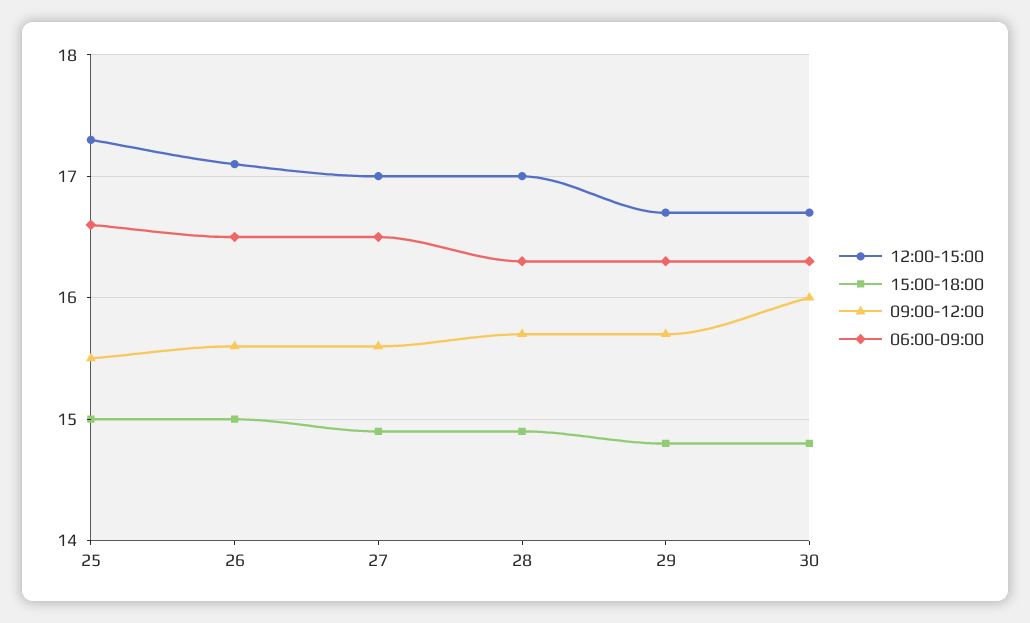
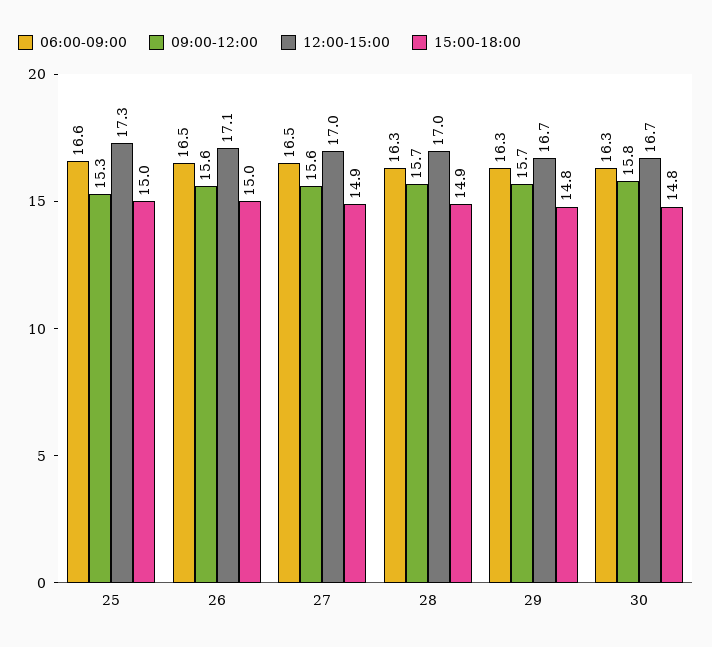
09:00-12:00, 25: 15.5 -> 15.3
09:00-12:00, 30: 16 -> 15.8

